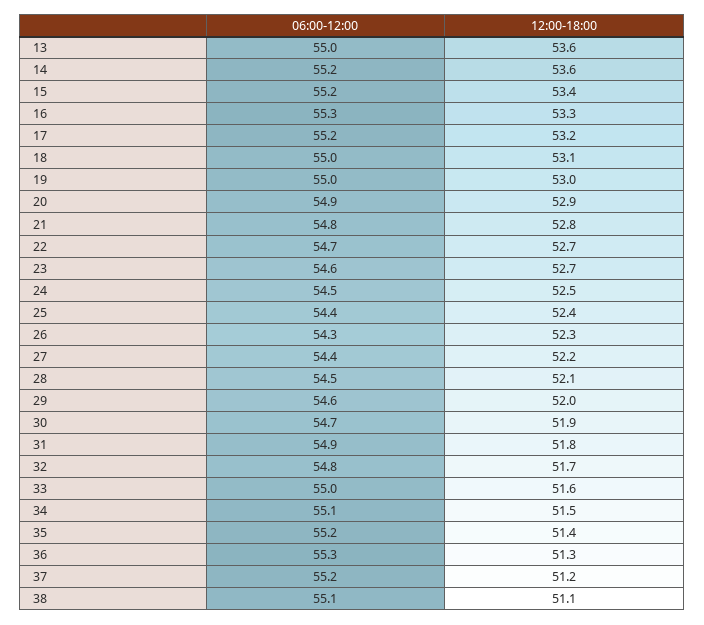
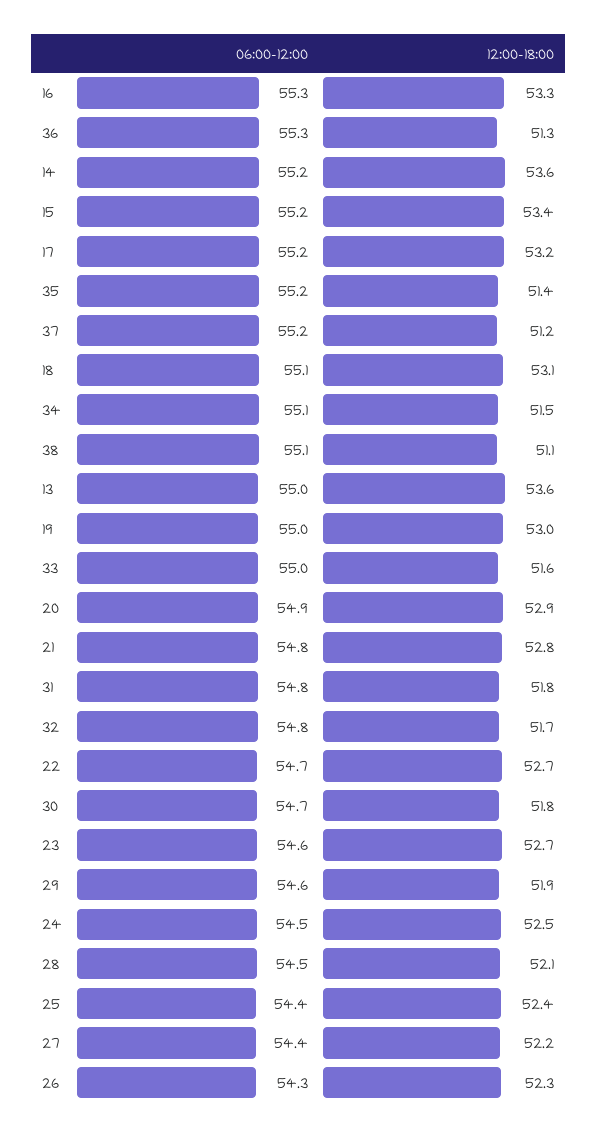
06:00-12:00, 18: 55 -> 55.1
12:00-18:00, 29: 52 -> 51.9
12:00-18:00, 30: 51.9 -> 51.8
06:00-12:00, 31: 54.9 -> 54.8

